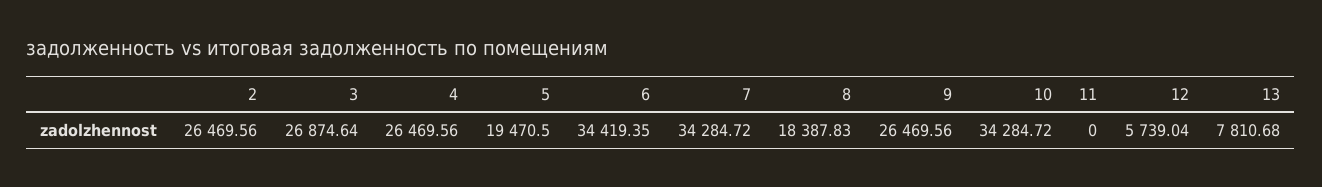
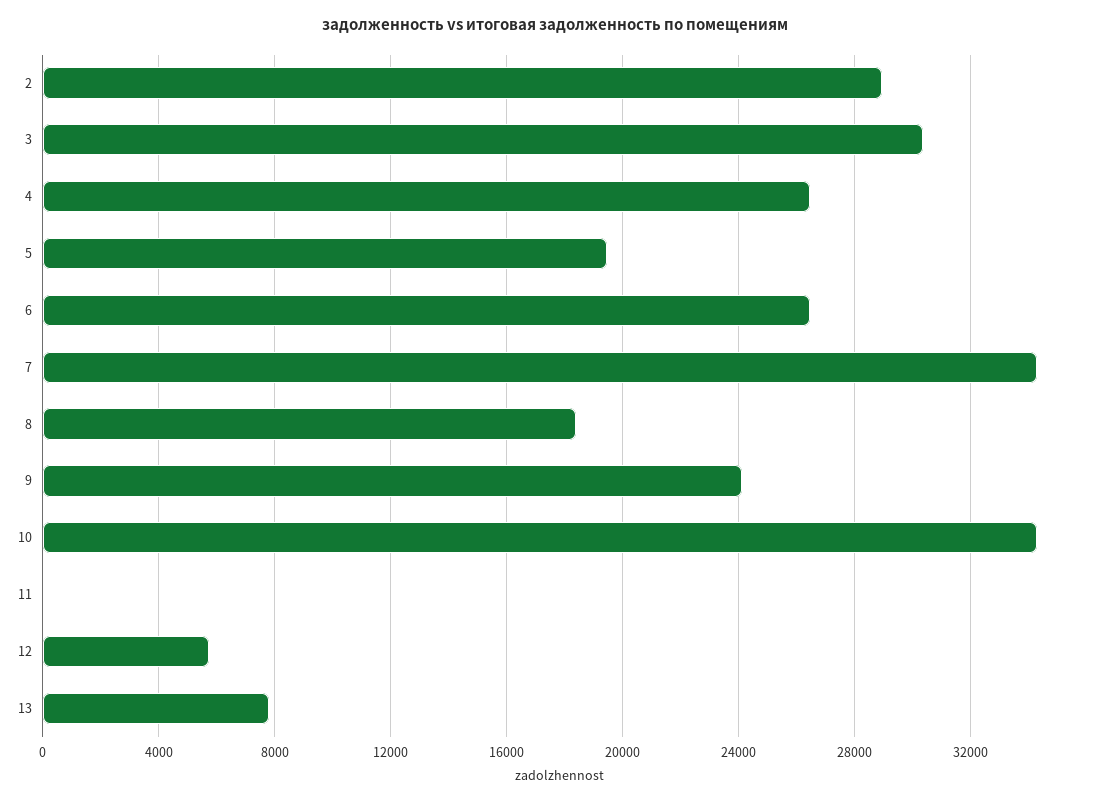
2: 26469.56 -> 29000
3: 26874.64 -> 30500
6: 34419.35 -> 26500
9: 26469.56 -> 24000

